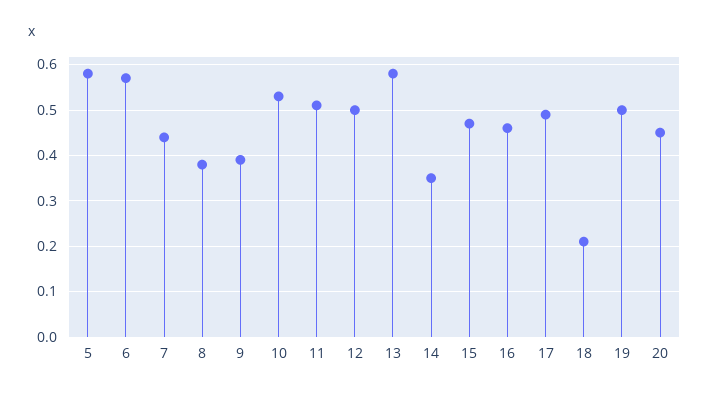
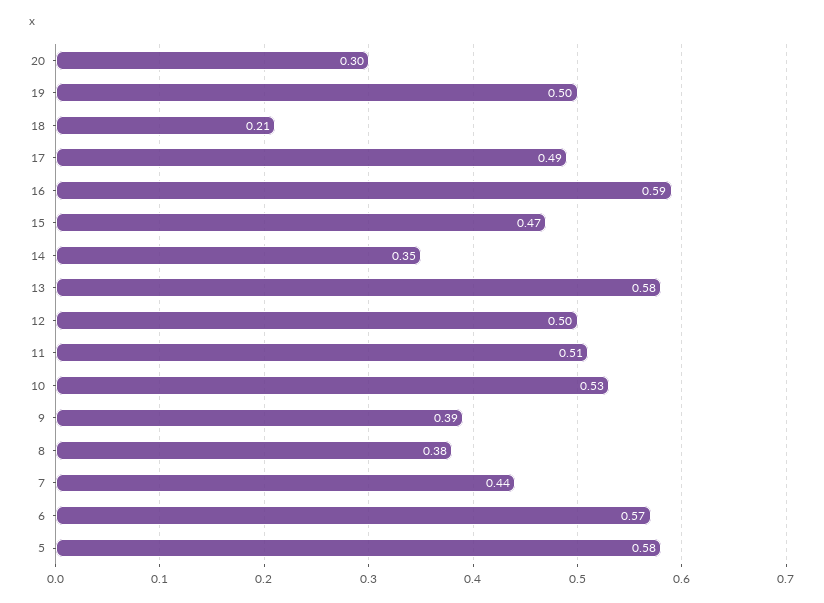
16: 0.45 -> 0.59
20: 0.45 -> 0.3

